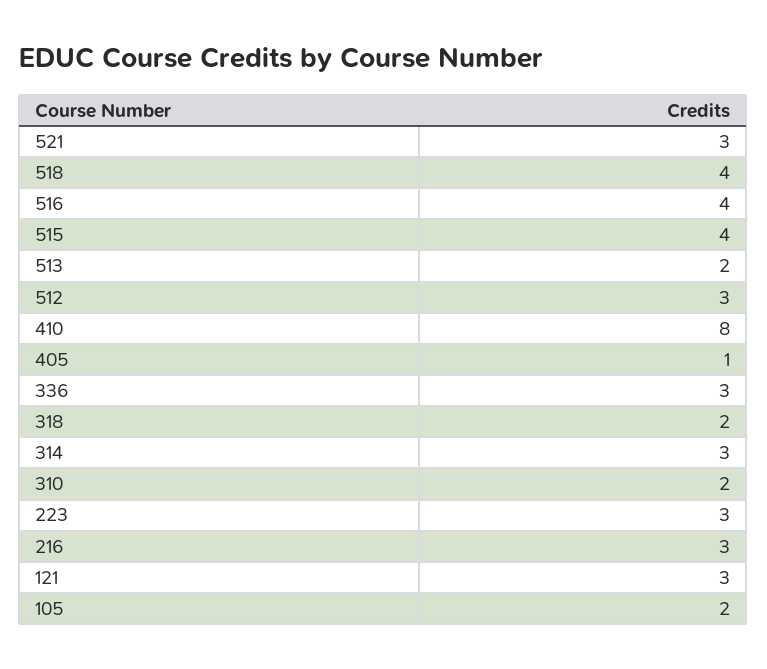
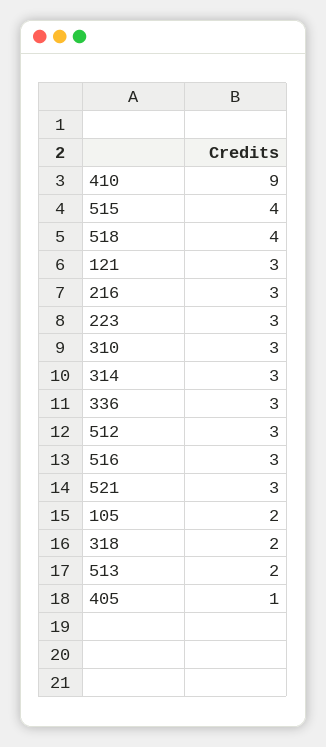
516: 4 -> 3
410: 8 -> 9
310: 2 -> 3

